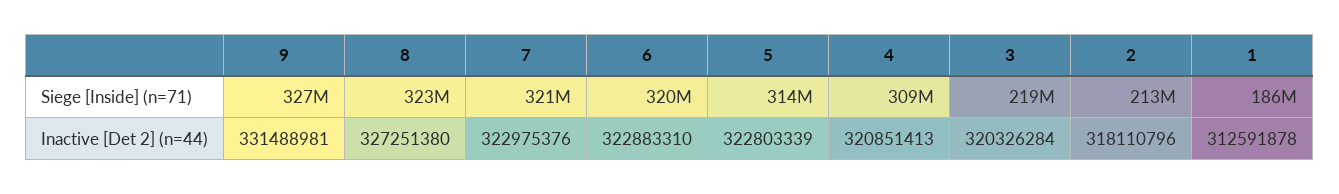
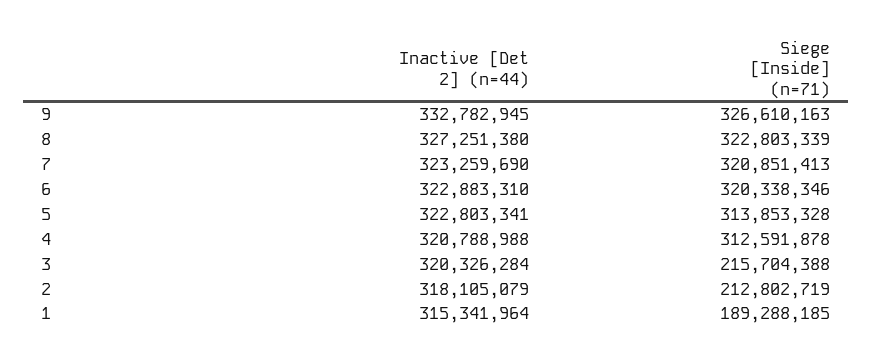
4, Siege [Inside] (n=71): 309000000 -> 312591878
3, Siege [Inside] (n=71): 219000000 -> 215704388
1, Siege [Inside] (n=71): 186000000 -> 189288185
9, Inactive [Det 2] (n=44): 331488981 -> 332782945
7, Inactive [Det 2] (n=44): 322975376 -> 323259690
5, Inactive [Det 2] (n=44): 322803339 -> 322803341
4, Inactive [Det 2] (n=44): 320851413 -> 320788988
2, Inactive [Det 2] (n=44): 318110796 -> 318105079
1, Inactive [Det 2] (n=44): 312591878 -> 315341964

